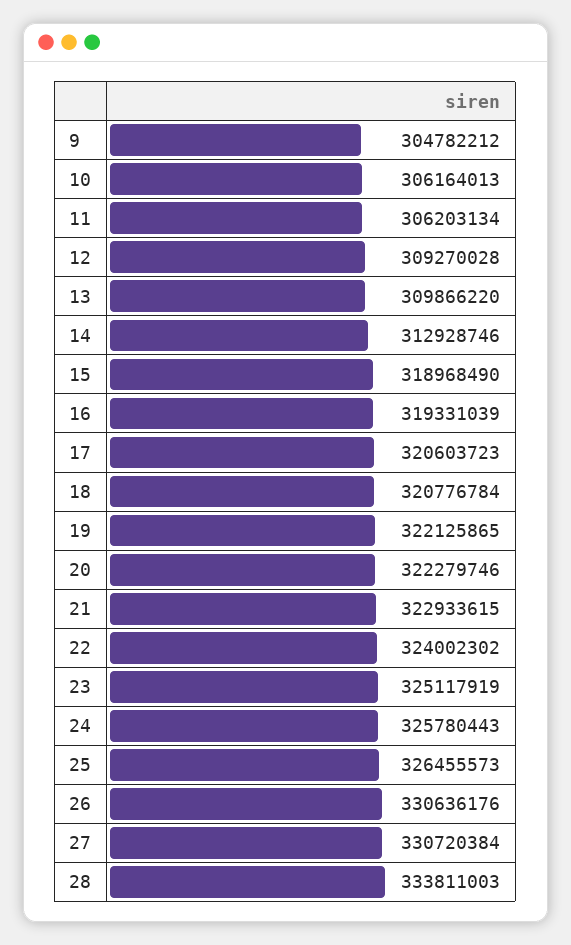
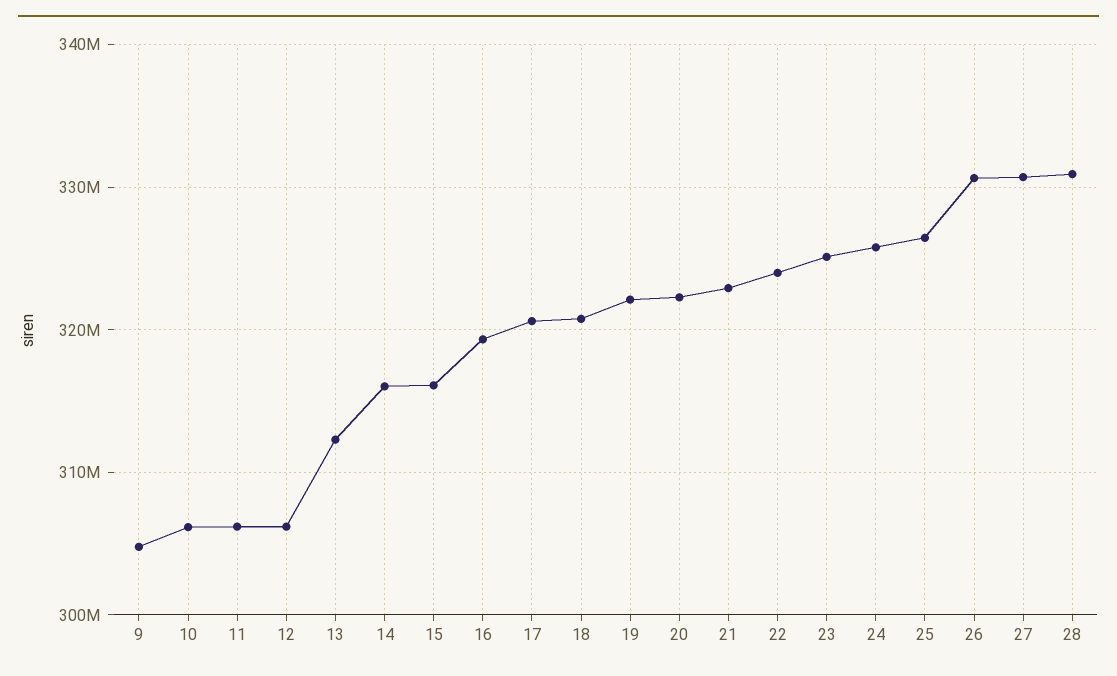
12: 309270028 -> 306000000
13: 309866220 -> 312000000
14: 312928746 -> 316000000
15: 318968490 -> 316000000
28: 333811003 -> 331000000

